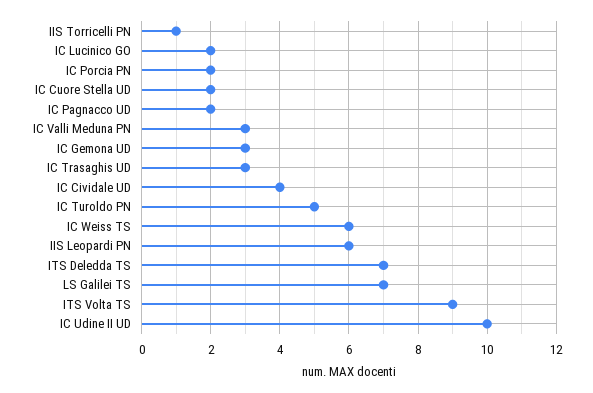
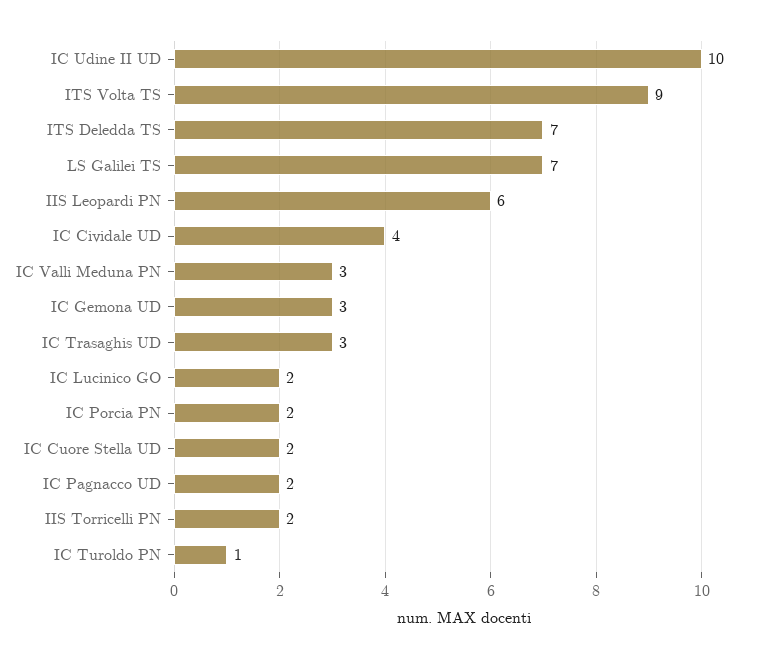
IIS Torricelli PN: 1 -> 2
IC Turoldo PN: 5 -> 1
IC Weiss TS: 6 -> none

